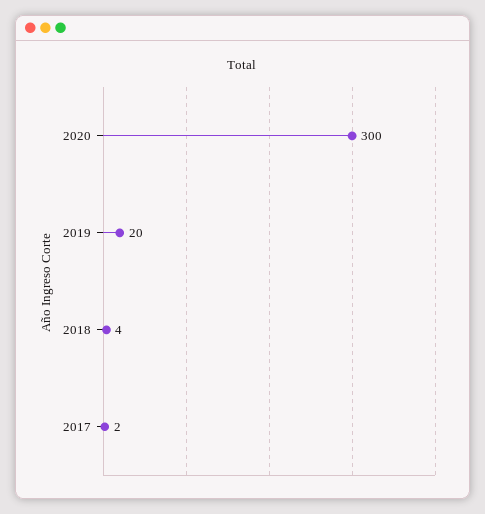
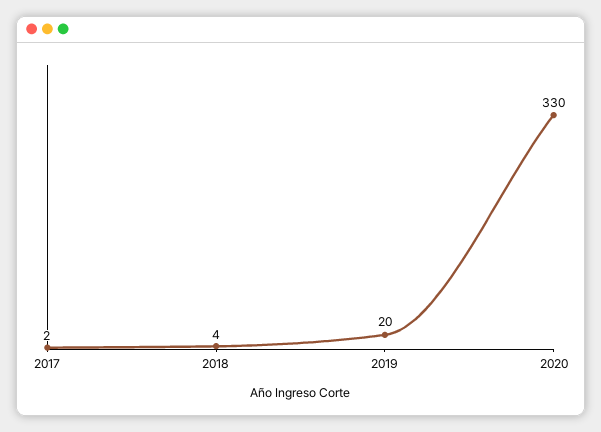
2020: 300 -> 330

